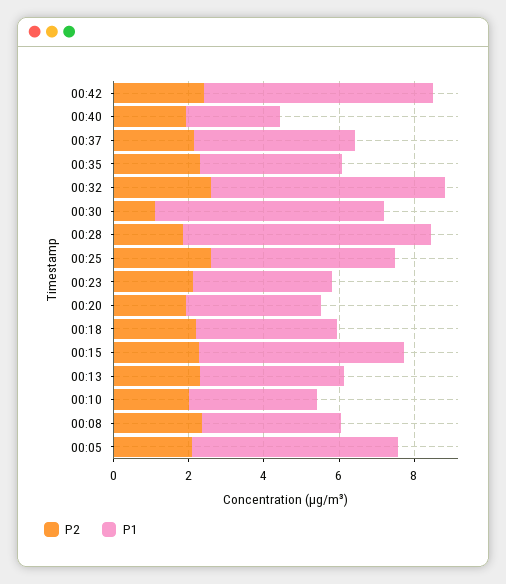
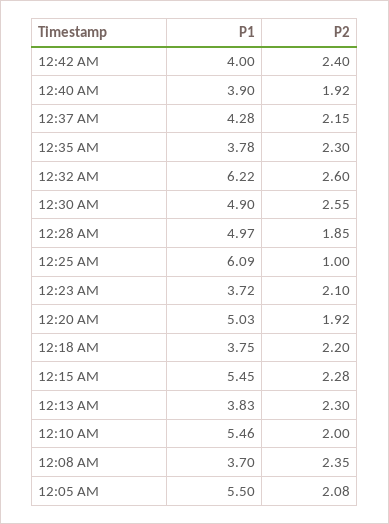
P1, 00:42: 6 -> 4
P1, 00:40: 2.5 -> 3.9
P2, 00:30: 1 -> 2.55
P1, 00:30: 6 -> 4.9
P1, 00:28: 6.5 -> 4.97
P2, 00:25: 2.5 -> 1
P1, 00:25: 5 -> 6.09
P1, 00:20: 3.5 -> 5.03
P1, 00:10: 3.5 -> 5.46

